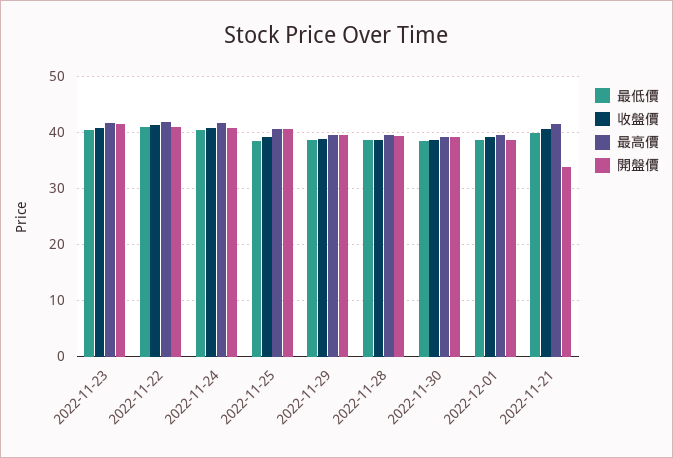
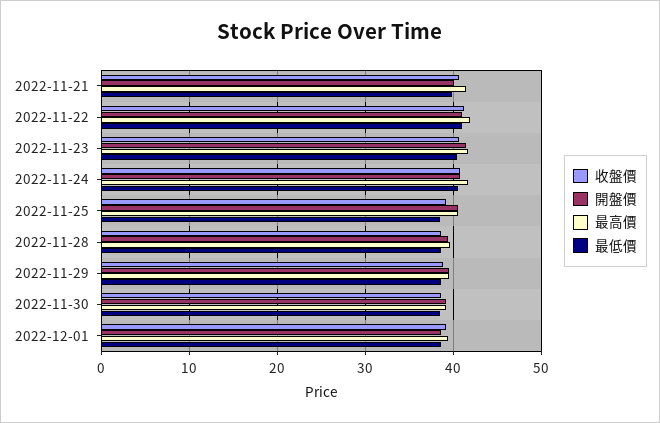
開盤價, 2022-11-21: 34 -> 40

